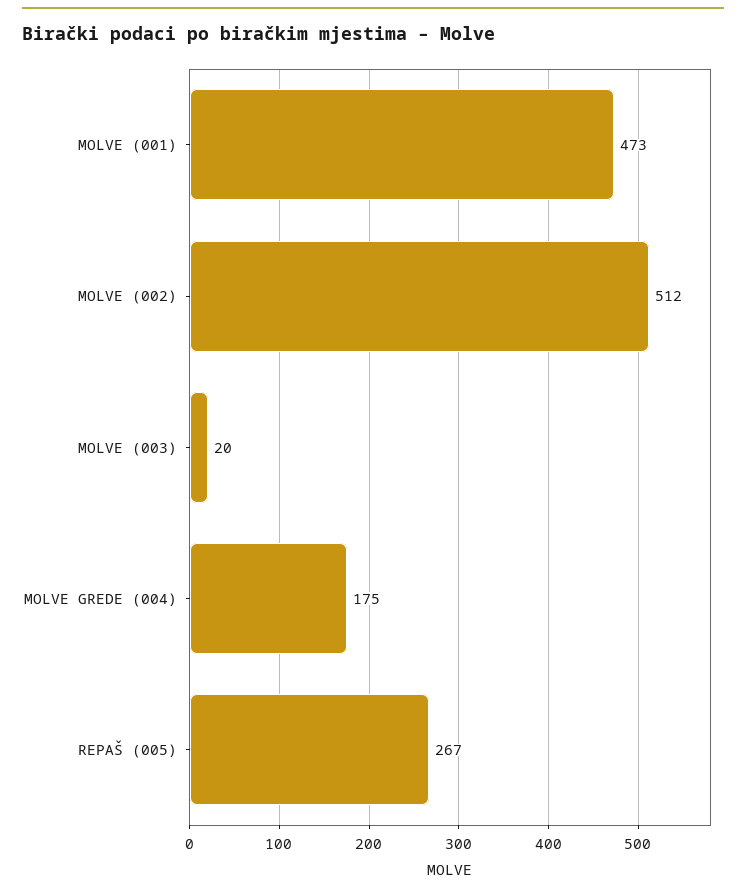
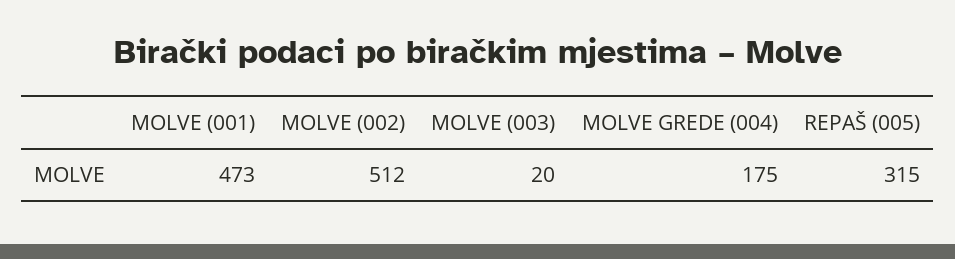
REPAŠ (005): 267 -> 315

